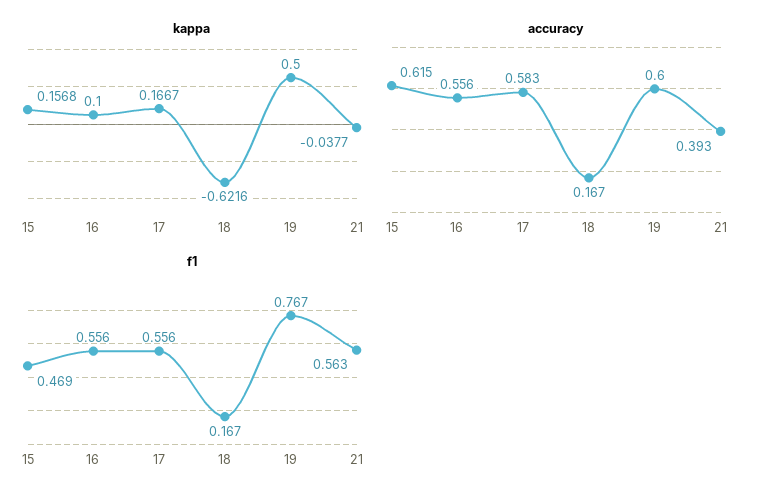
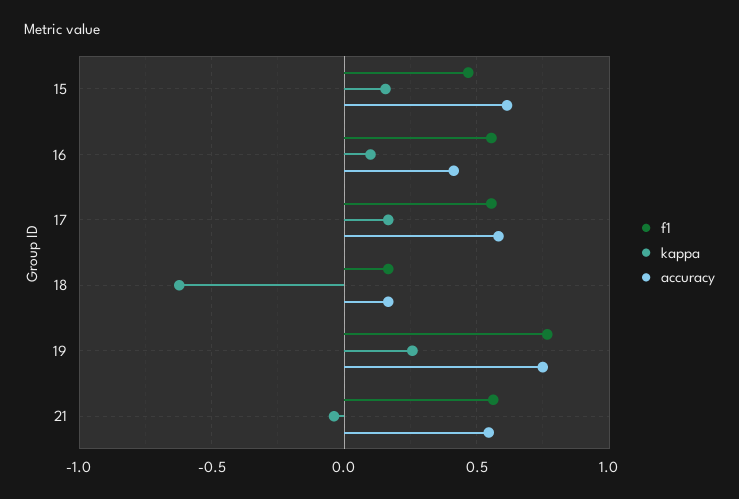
kappa, 19: 0.5 -> 0.25
accuracy, 16: 0.556 -> 0.4
accuracy, 19: 0.6 -> 0.75
accuracy, 21: 0.393 -> 0.55

